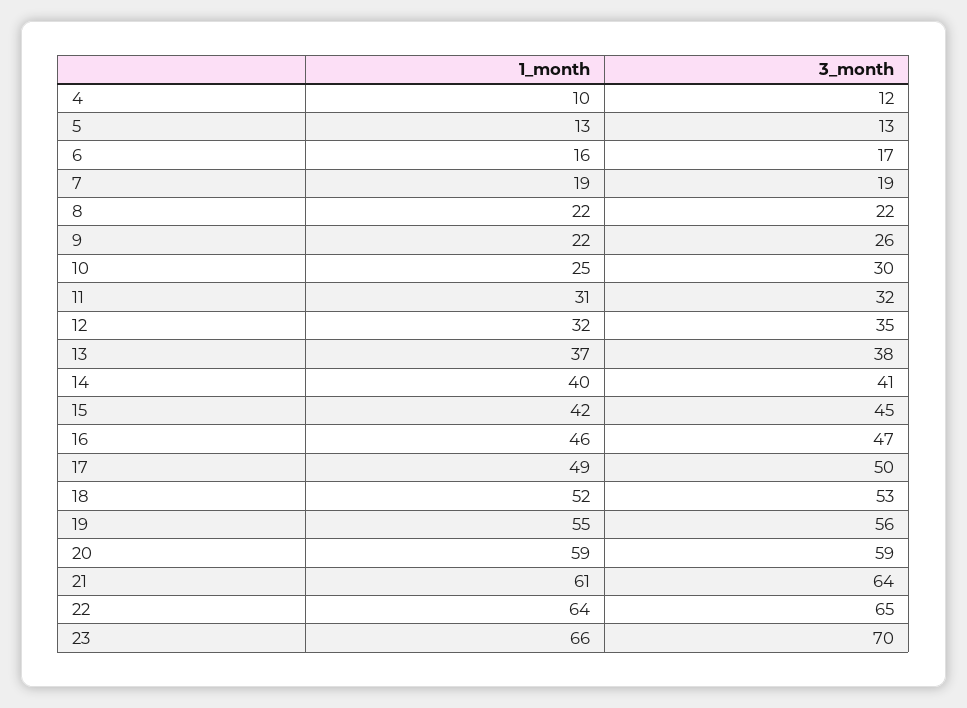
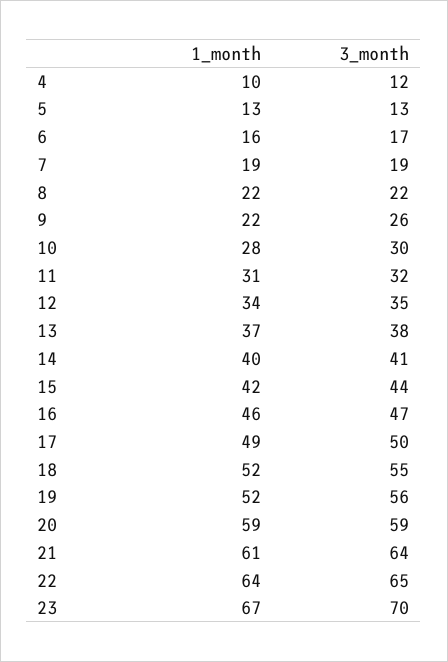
1_month, 10: 25 -> 28
1_month, 12: 32 -> 34
3_month, 15: 45 -> 44
3_month, 18: 53 -> 55
1_month, 19: 55 -> 52
1_month, 23: 66 -> 67

